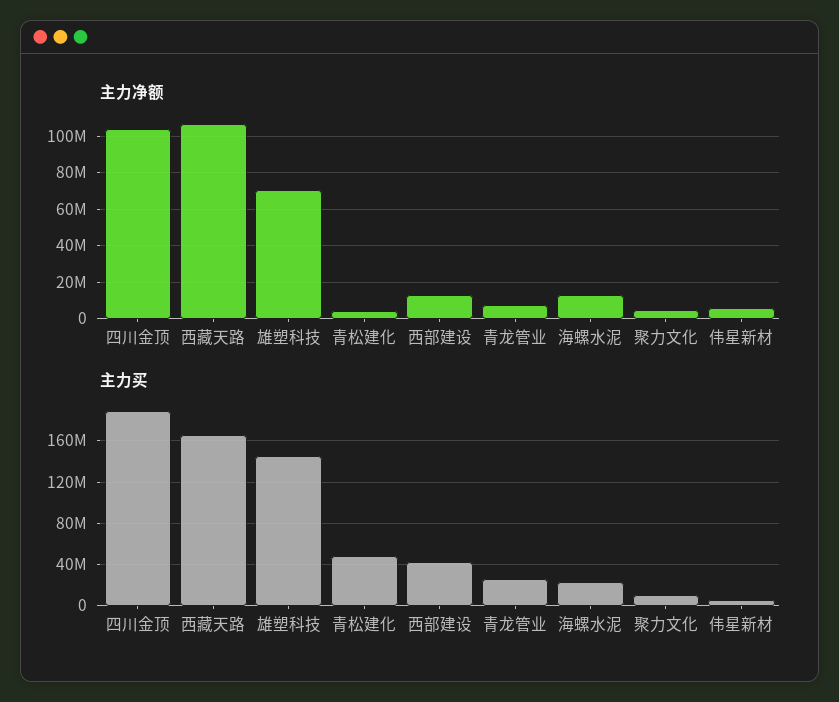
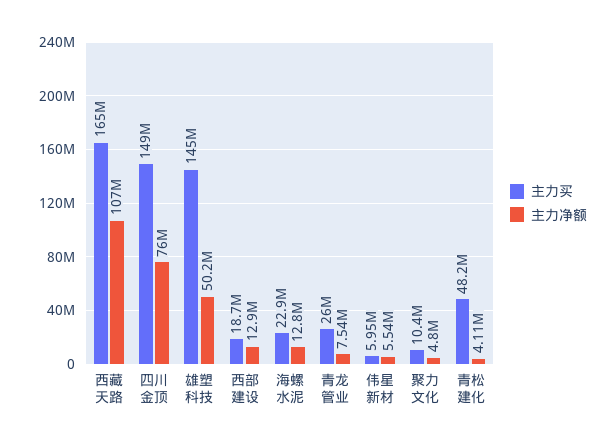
主力净额, 四川金顶: 105000000 -> 76000000
主力净额, 雄塑科技: 70000000 -> 50200000
主力买, 四川金顶: 190000000 -> 149000000
主力买, 西部建设: 40000000 -> 18700000

